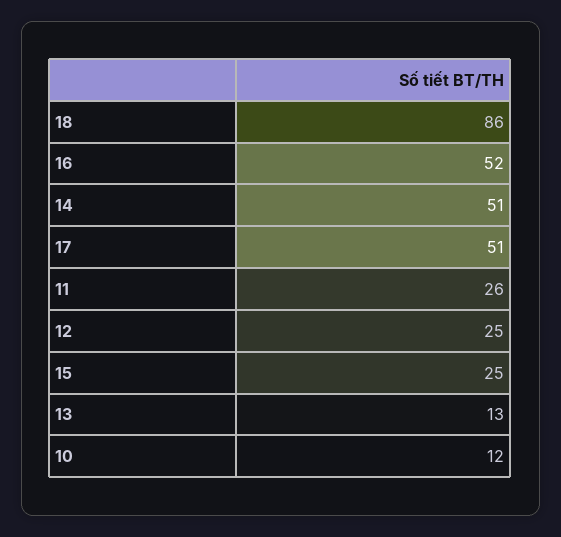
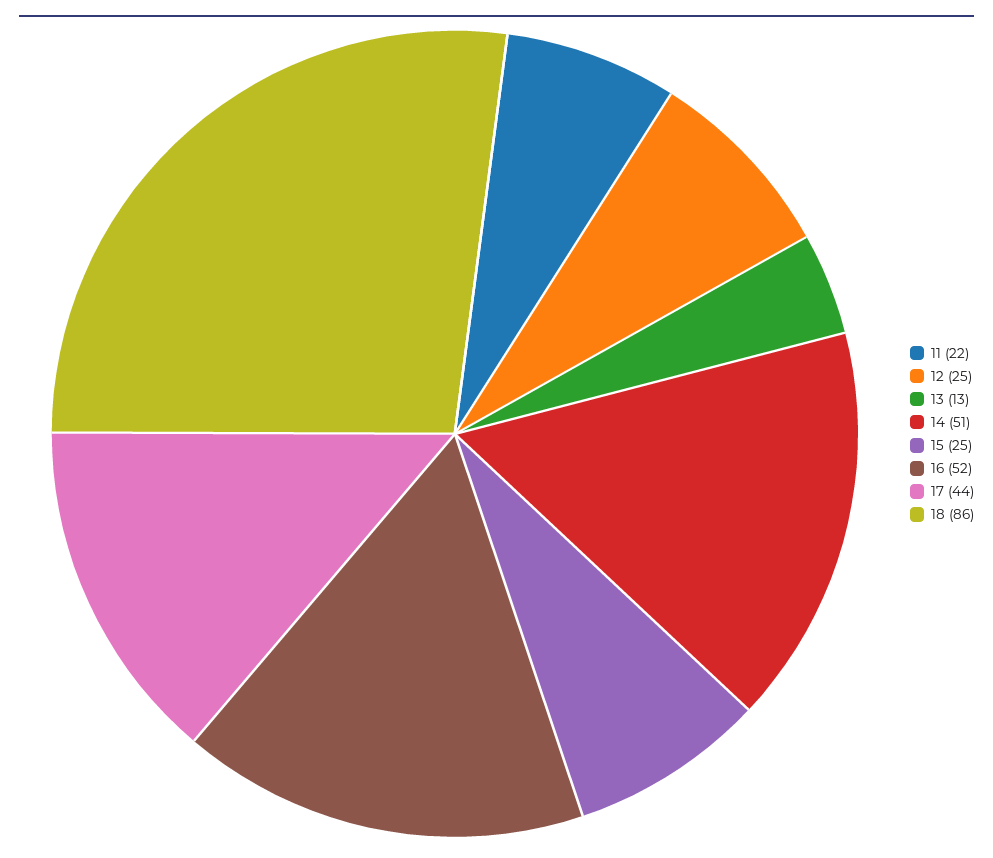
17: 51 -> 44
11: 26 -> 22
10: 12 -> none

